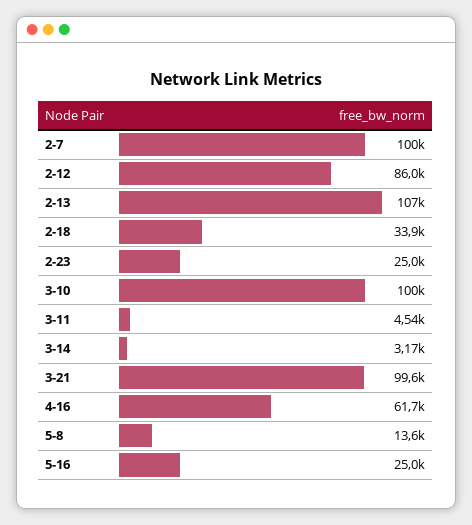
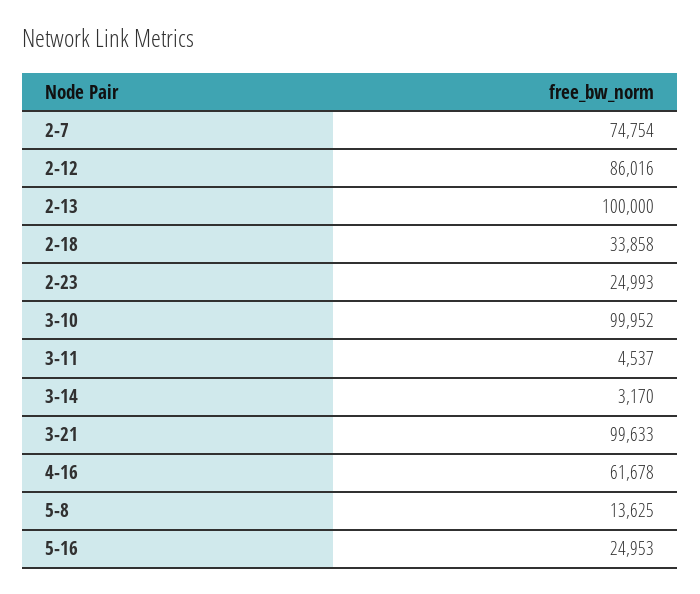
2-7: 100000 -> 74754
2-13: 107000 -> 100000

